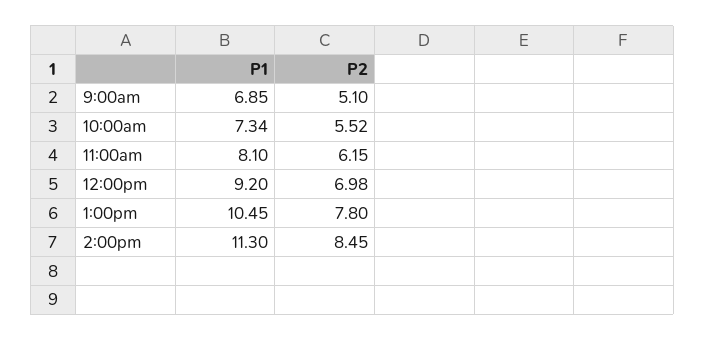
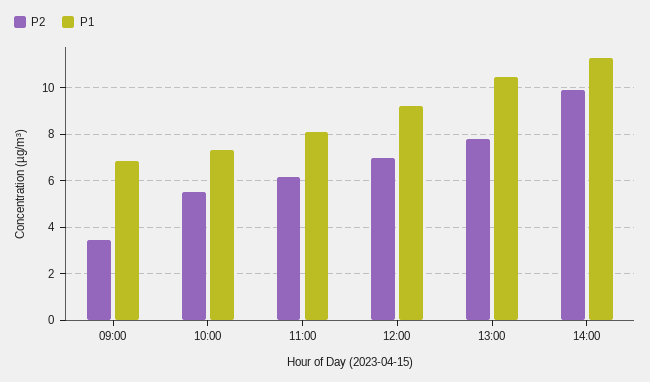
P2, 9:00am: 5.1 -> 3.5
P2, 2:00pm: 8.45 -> 10

